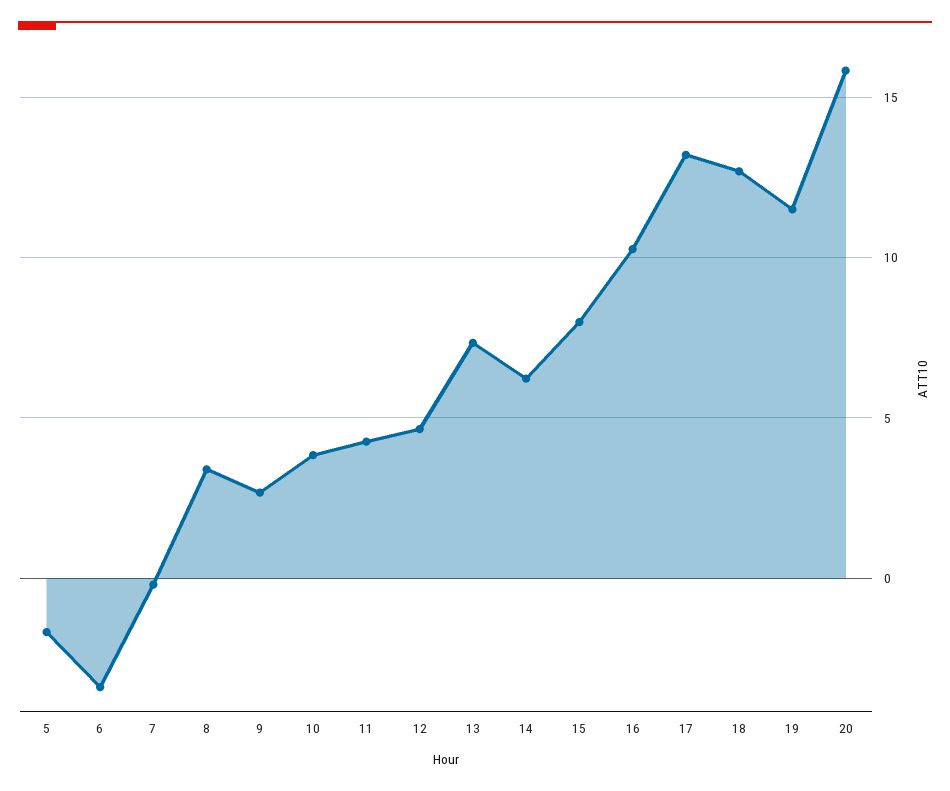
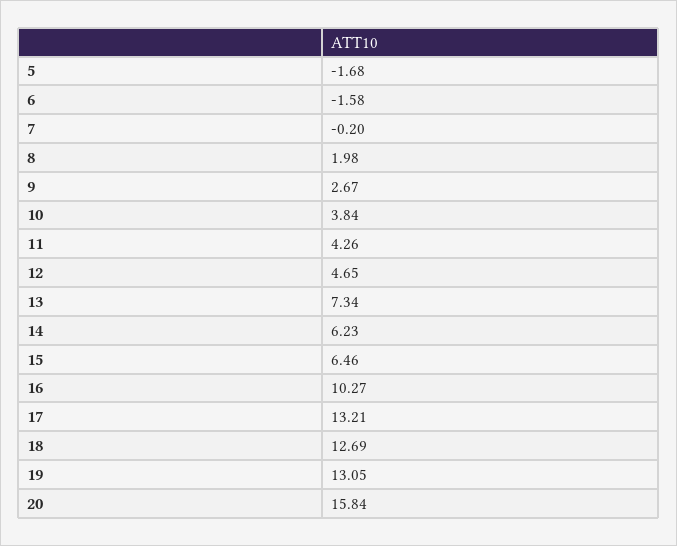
6: -3.5 -> -1.58
8: 3.5 -> 1.98
15: 8 -> 6.46
19: 11.5 -> 13.05

